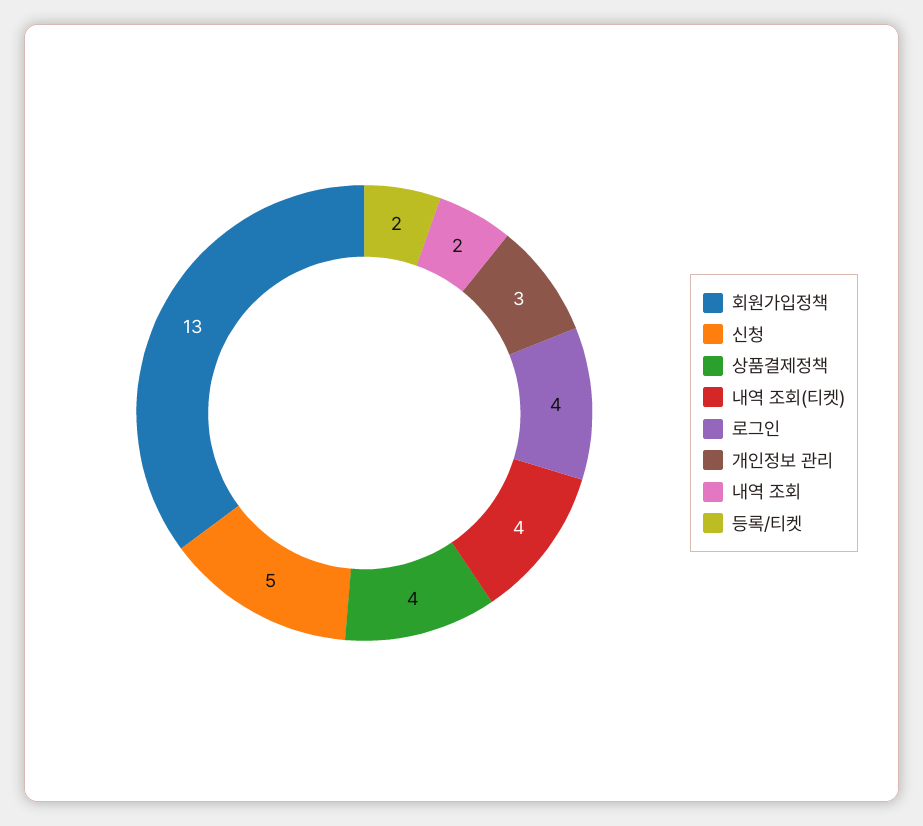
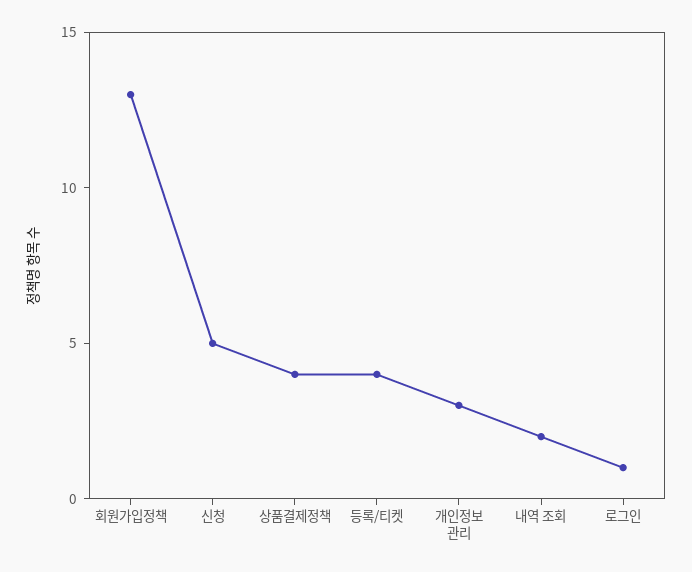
내역 조회(티켓): 4 -> none
로그인: 4 -> 1
등록/티켓: 2 -> 4

